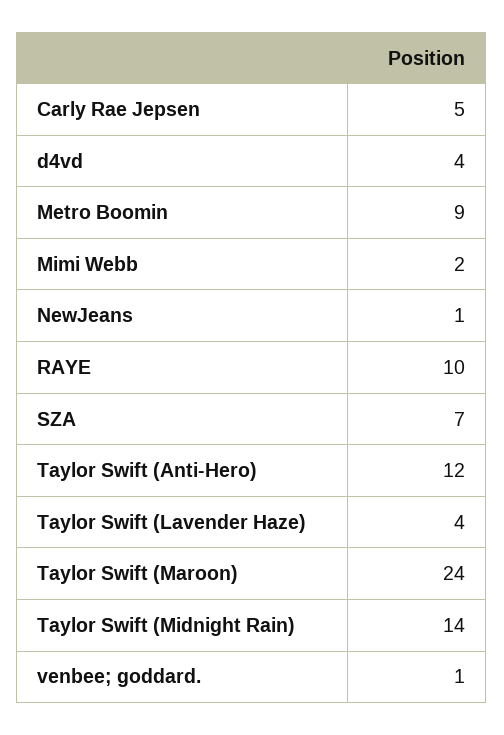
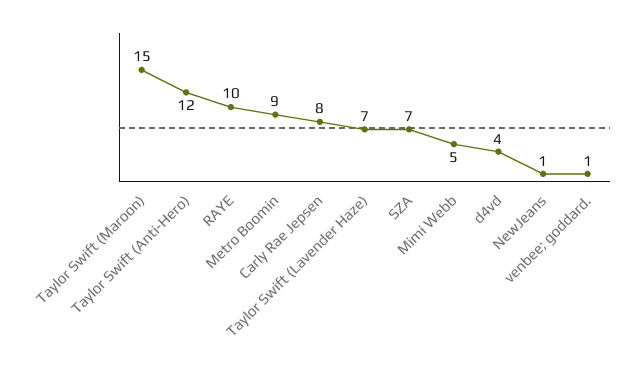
Carly Rae Jepsen: 5 -> 8
Mimi Webb: 2 -> 5
Taylor Swift (Lavender Haze): 4 -> 7
Taylor Swift (Maroon): 24 -> 15
Taylor Swift (Midnight Rain): 14 -> none

